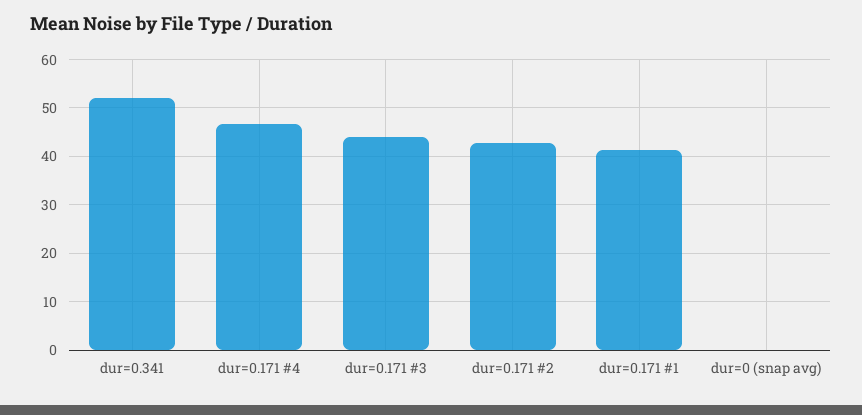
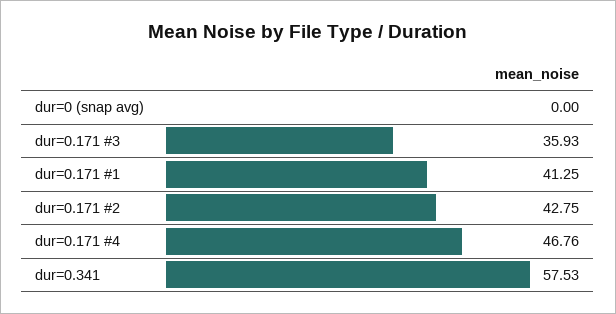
dur=0.341: 52 -> 57.53
dur=0.171 #3: 44 -> 35.93

